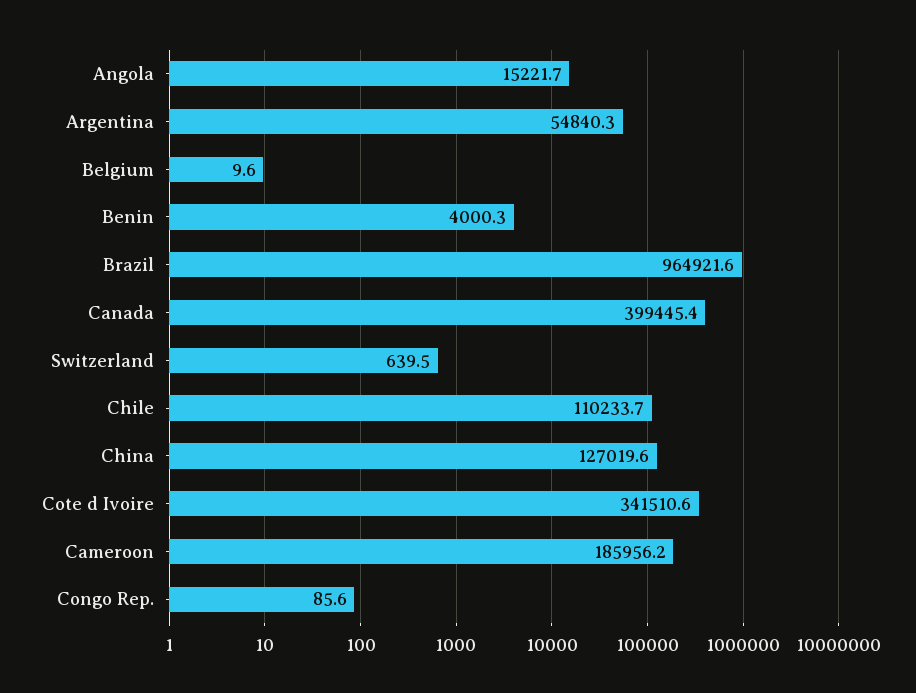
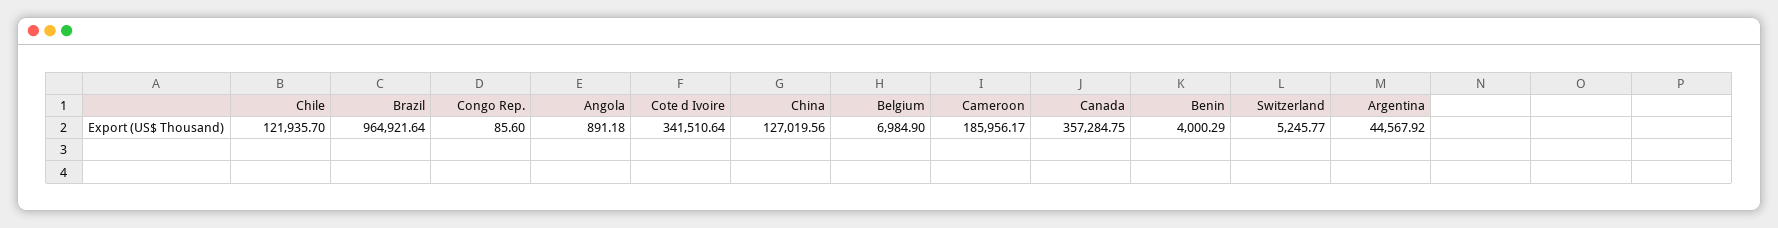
Angola: 15221.7 -> 891.18
Argentina: 54840.3 -> 44567.92
Belgium: 9.6 -> 6984.9
Canada: 399445.4 -> 357284.75
Switzerland: 639.5 -> 5245.77
Chile: 110233.7 -> 121935.7

